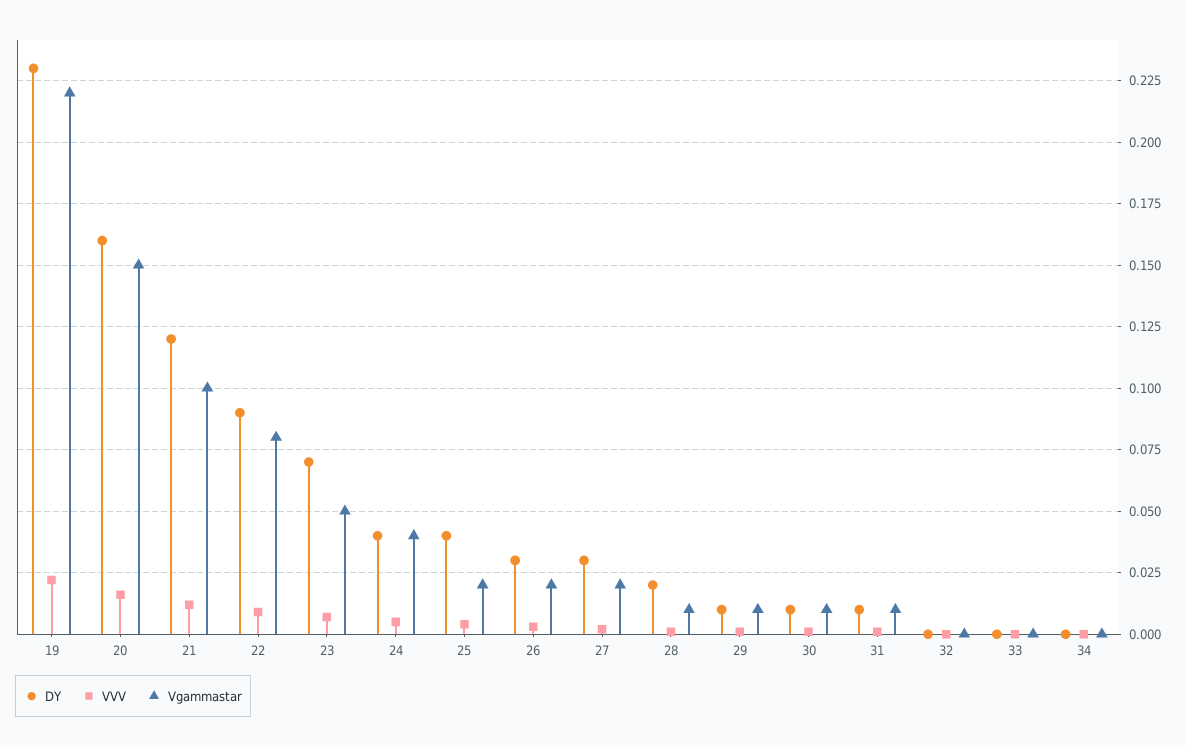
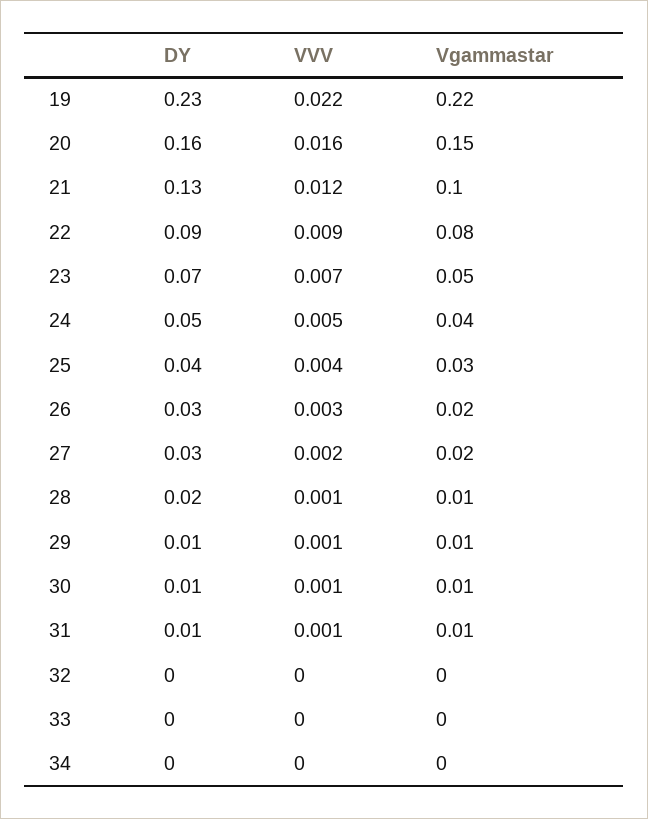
DY, 21: 0.12 -> 0.13
DY, 24: 0.04 -> 0.05
Vgammastar, 25: 0.02 -> 0.03

